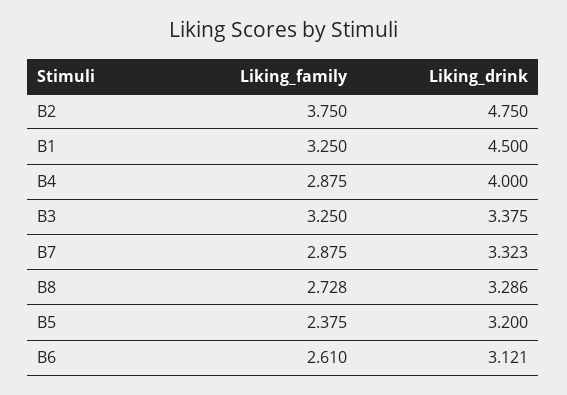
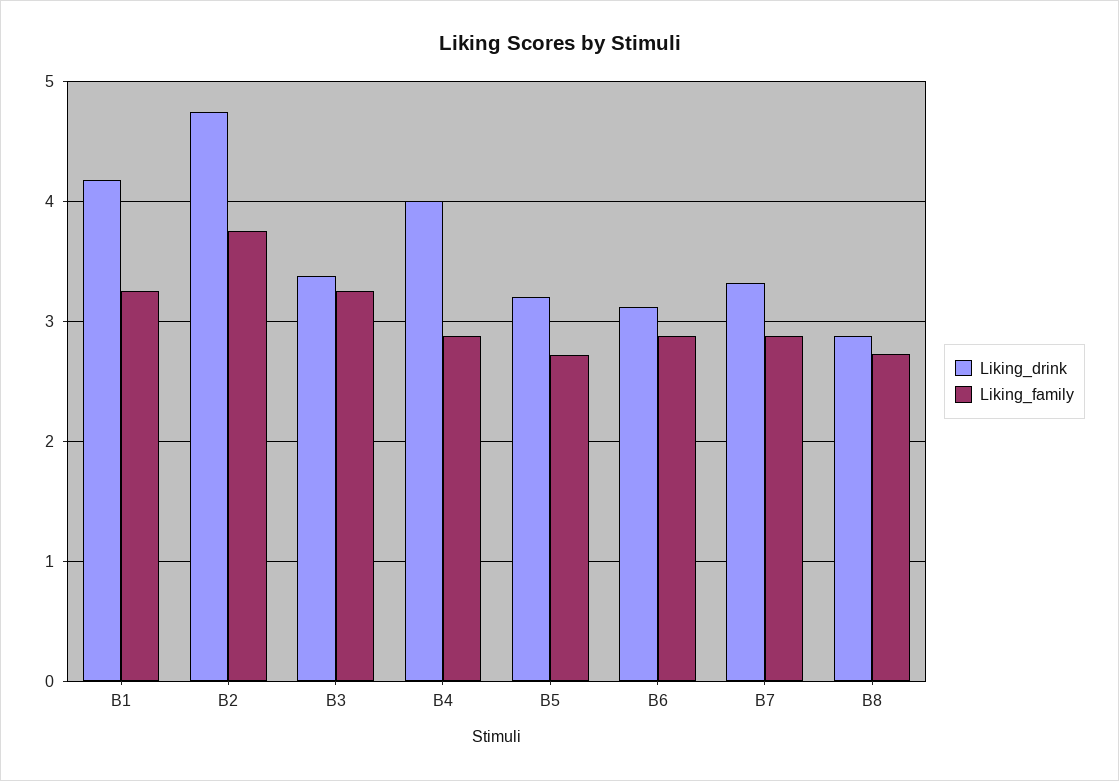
Liking_drink, B1: 4.5 -> 4.2
Liking_drink, B8: 3.286 -> 2.9
Liking_family, B5: 2.375 -> 2.7
Liking_family, B6: 2.61 -> 2.9

